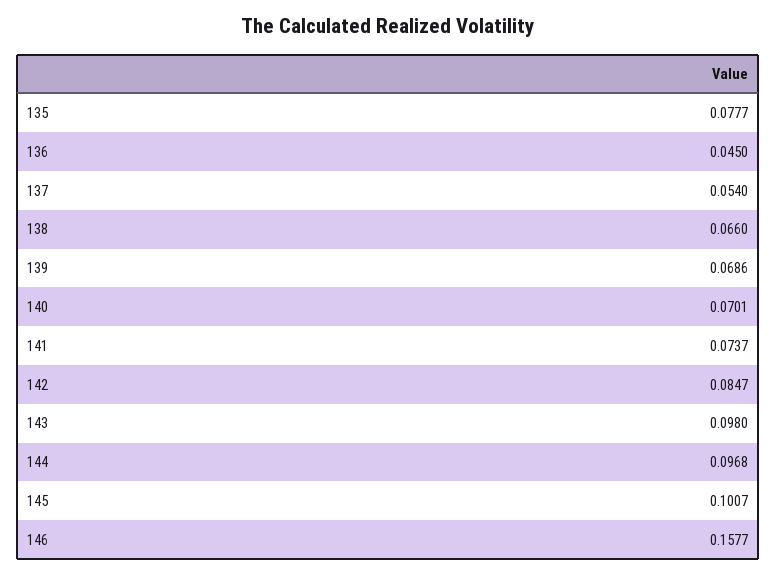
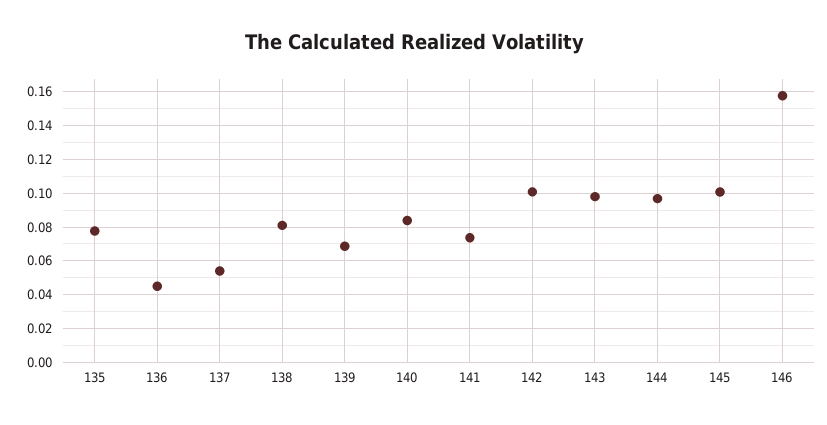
138: 0.066 -> 0.08
140: 0.0701 -> 0.085
142: 0.0847 -> 0.1

